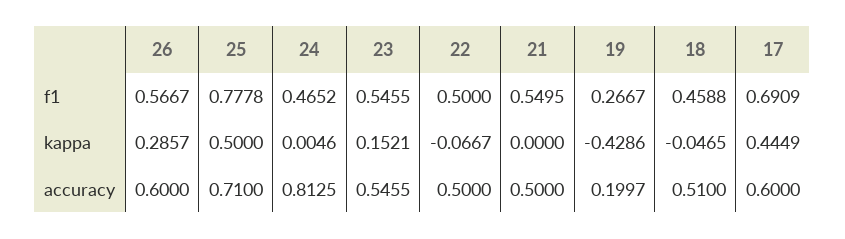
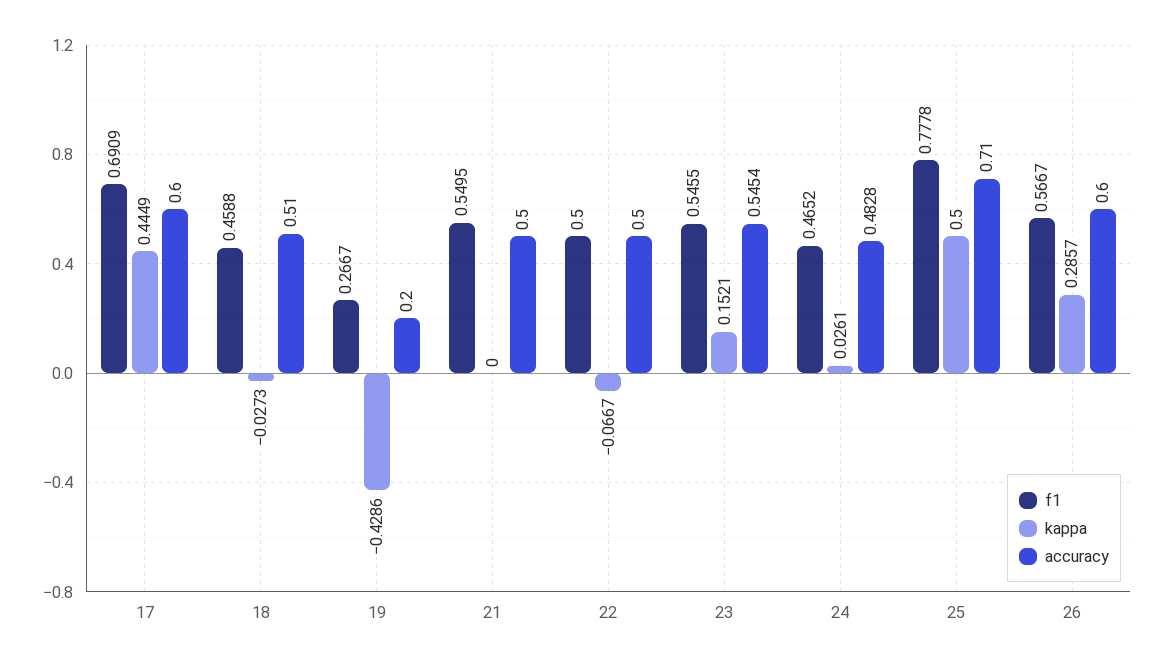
kappa, 24: 0.0046 -> 0.0261
kappa, 18: -0.0465 -> -0.0273
accuracy, 24: 0.8125 -> 0.4828
accuracy, 23: 0.5455 -> 0.5454
accuracy, 19: 0.1997 -> 0.2

